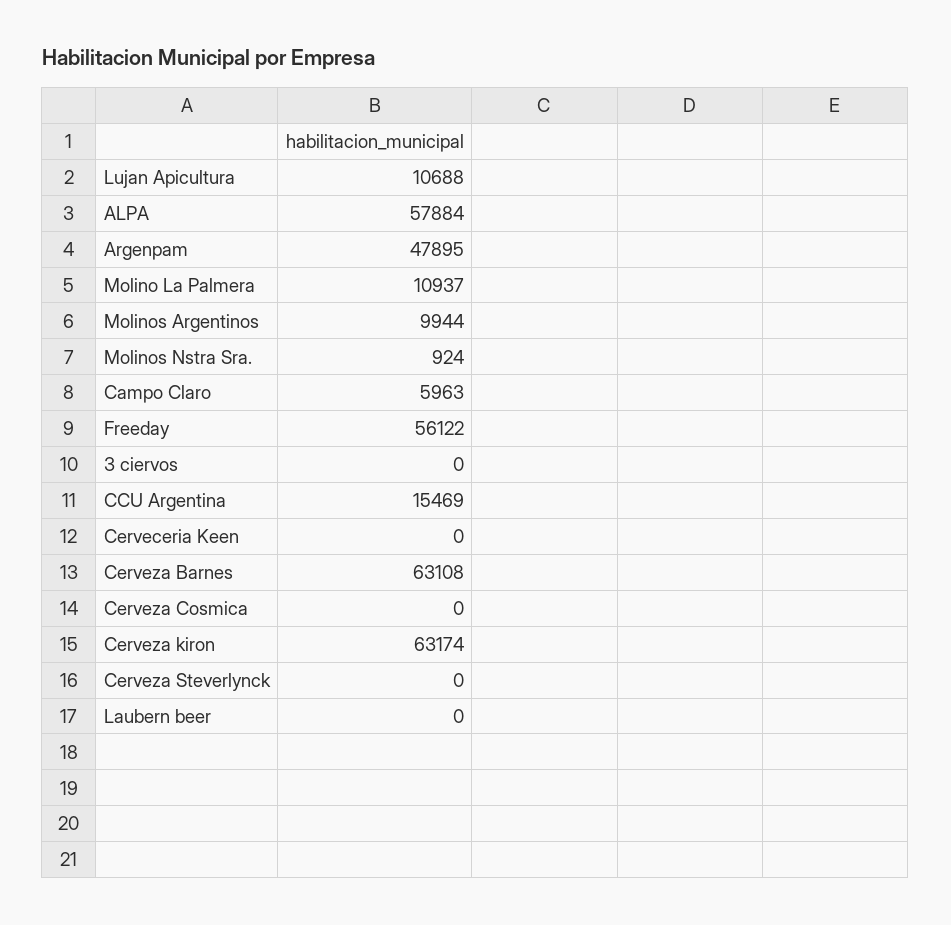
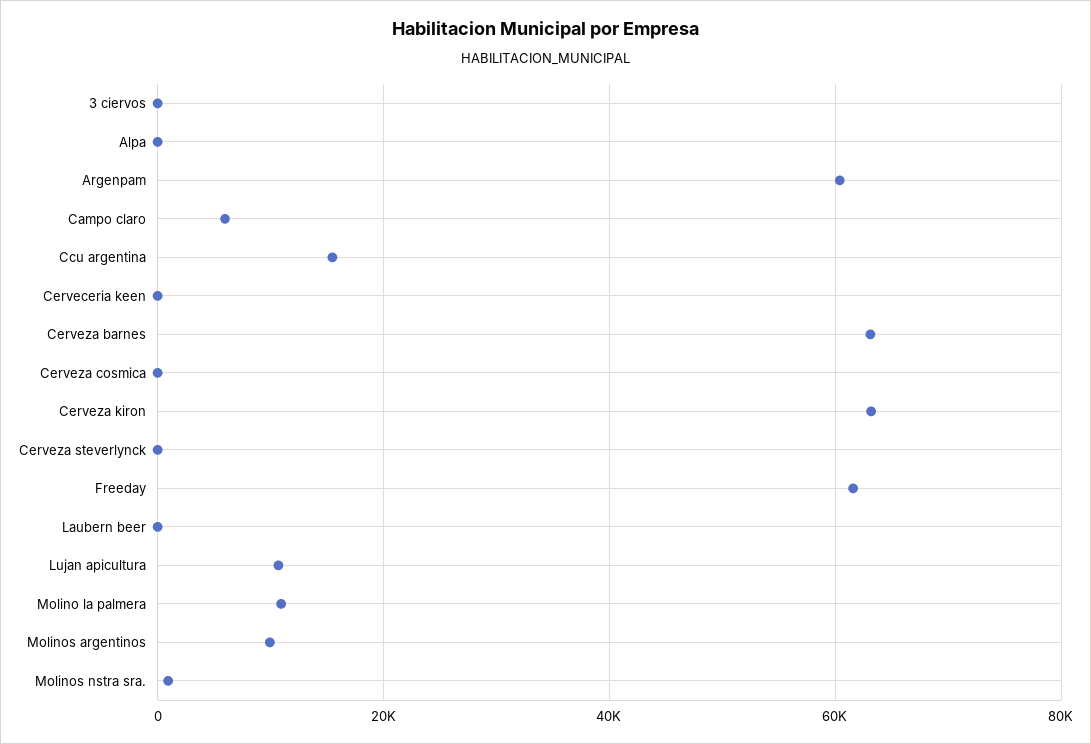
ALPA: 57884 -> 0
Argenpam: 47895 -> 60000
Freeday: 56122 -> 62000

